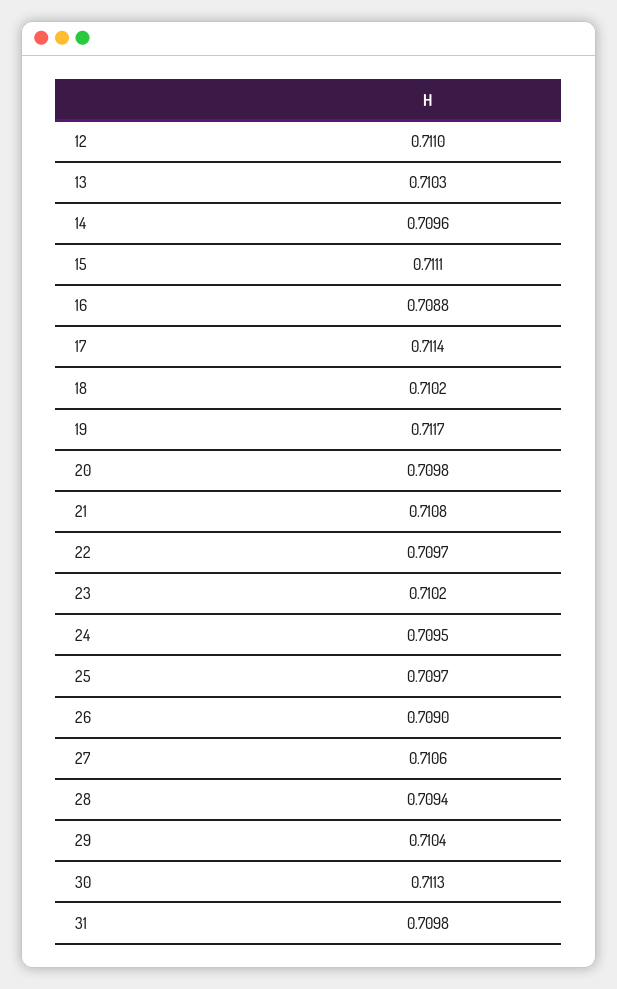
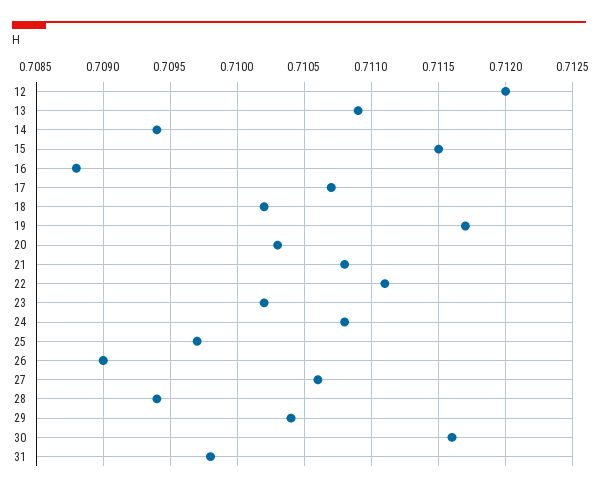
12: 0.711 -> 0.712
13: 0.7103 -> 0.7109
14: 0.7096 -> 0.7094
15: 0.7111 -> 0.7115
17: 0.7114 -> 0.7107
20: 0.7098 -> 0.7103
22: 0.7097 -> 0.7111
24: 0.7095 -> 0.7108
30: 0.7113 -> 0.7116

